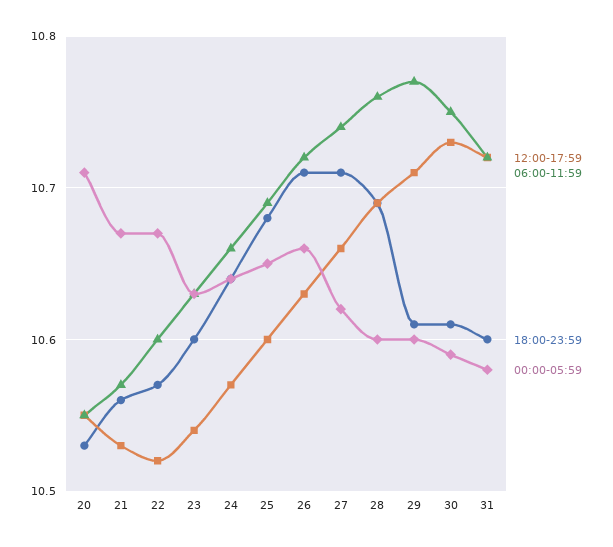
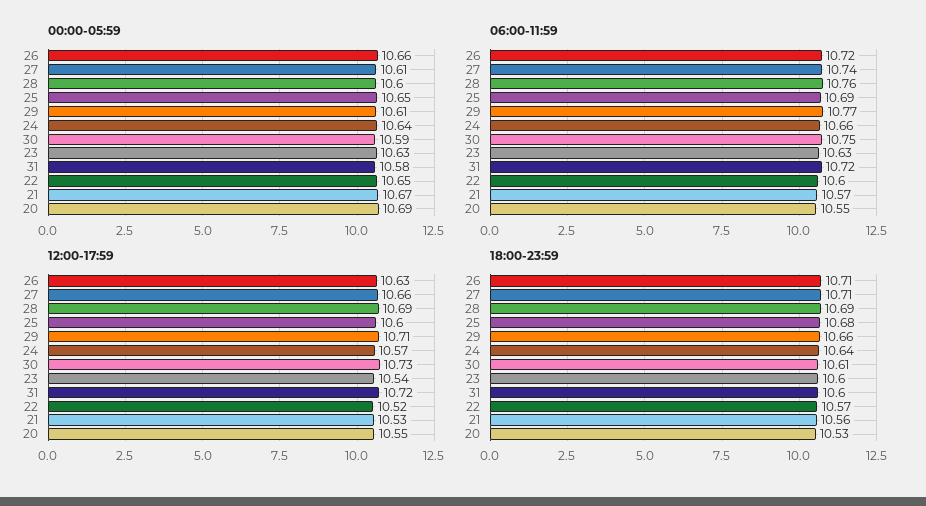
00:00-05:59, 20: 10.71 -> 10.69
00:00-05:59, 22: 10.67 -> 10.65
00:00-05:59, 27: 10.62 -> 10.61
18:00-23:59, 29: 10.61 -> 10.66
00:00-05:59, 29: 10.6 -> 10.61

